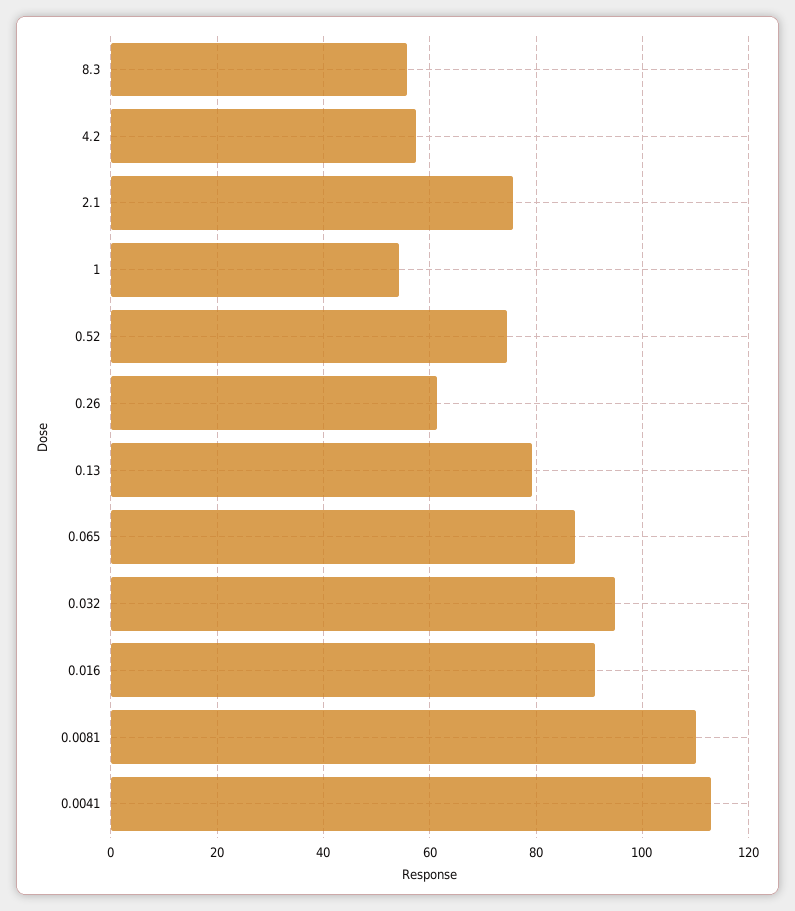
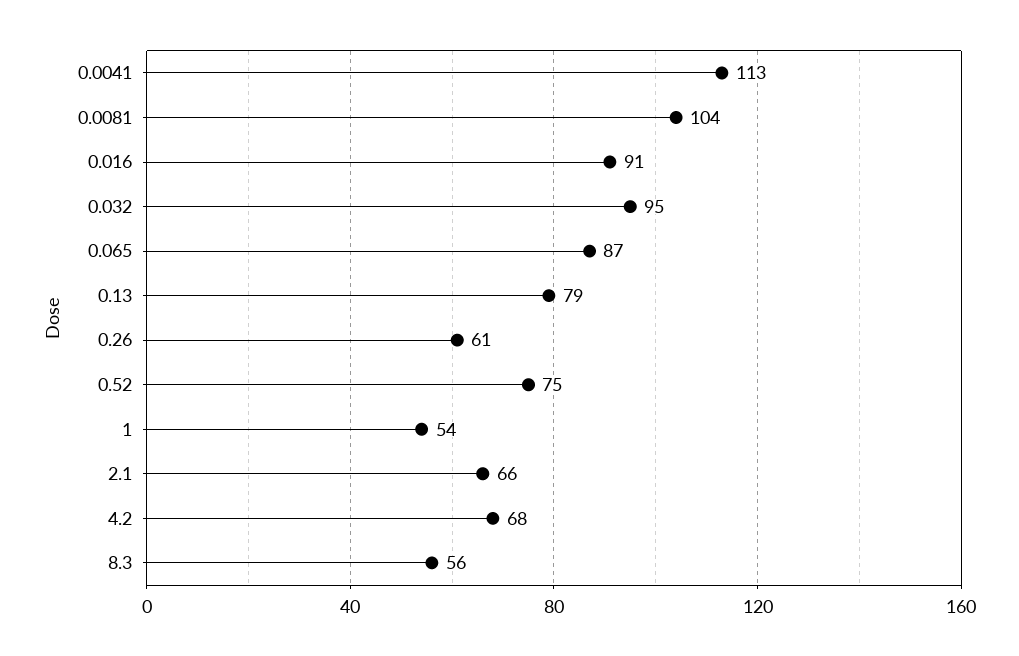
4.2: 58 -> 68
2.1: 76 -> 66
0.0081: 110 -> 104

